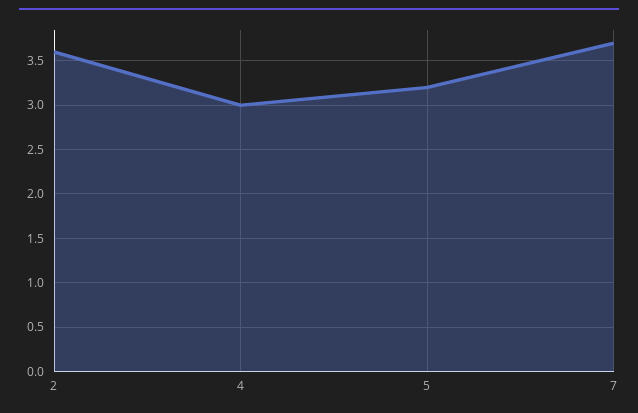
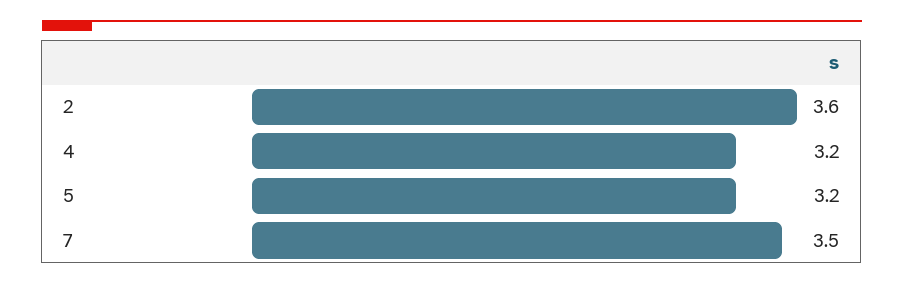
4: 3 -> 3.2
7: 3.7 -> 3.5

